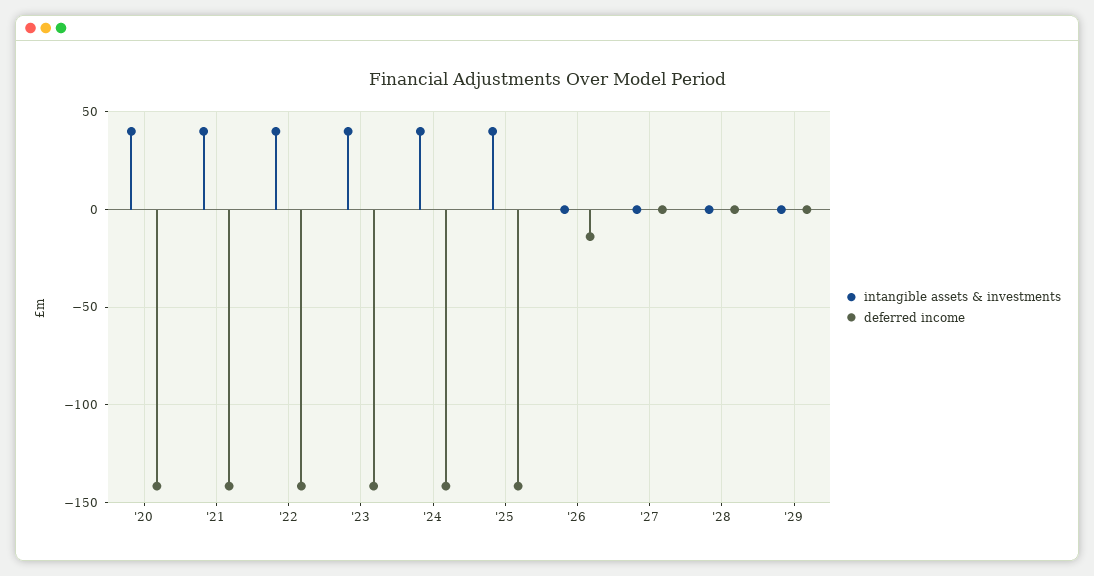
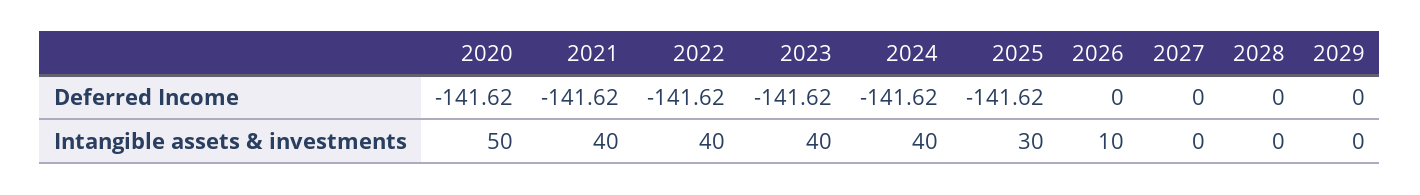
intangible assets & investments, '20: 40 -> 50
intangible assets & investments, '25: 40 -> 30
intangible assets & investments, '26: 0 -> 10
deferred income, '26: -15 -> 0

